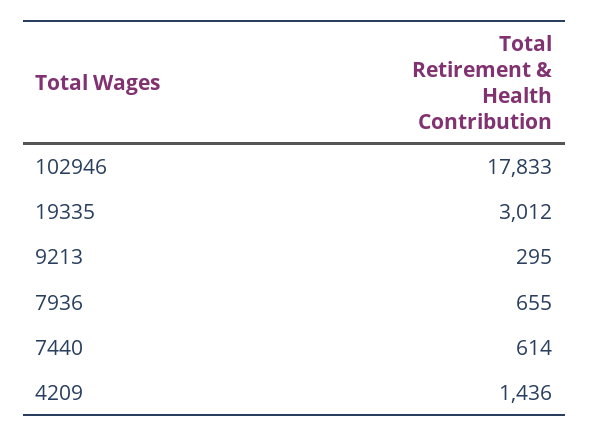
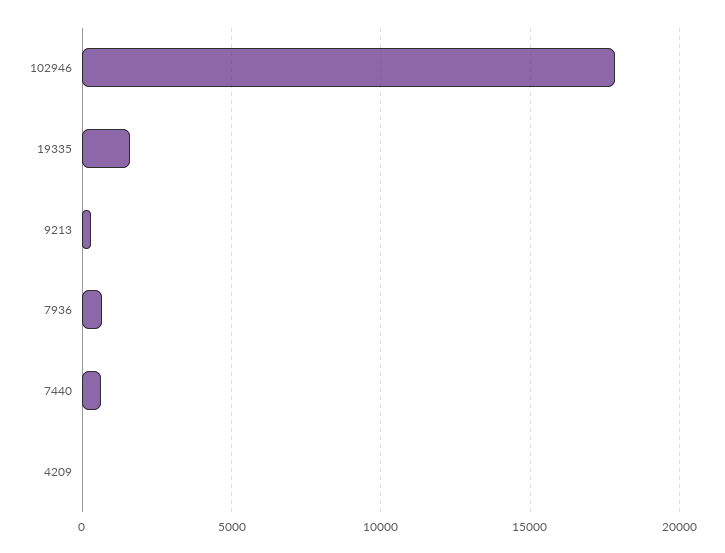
19335: 3012 -> 1500
4209: 1436 -> 0

